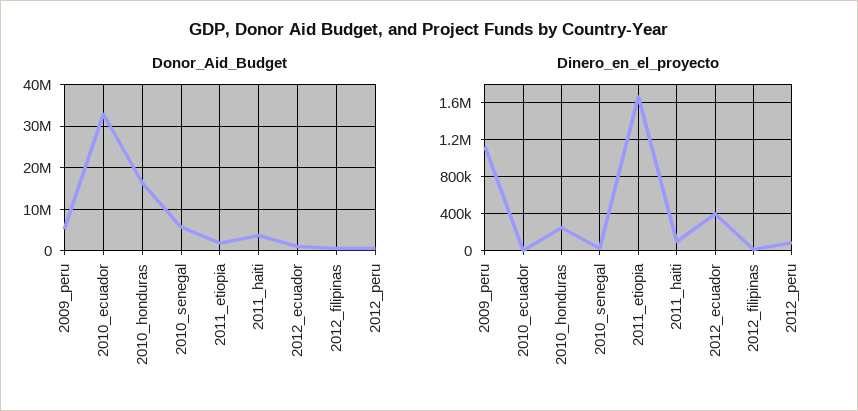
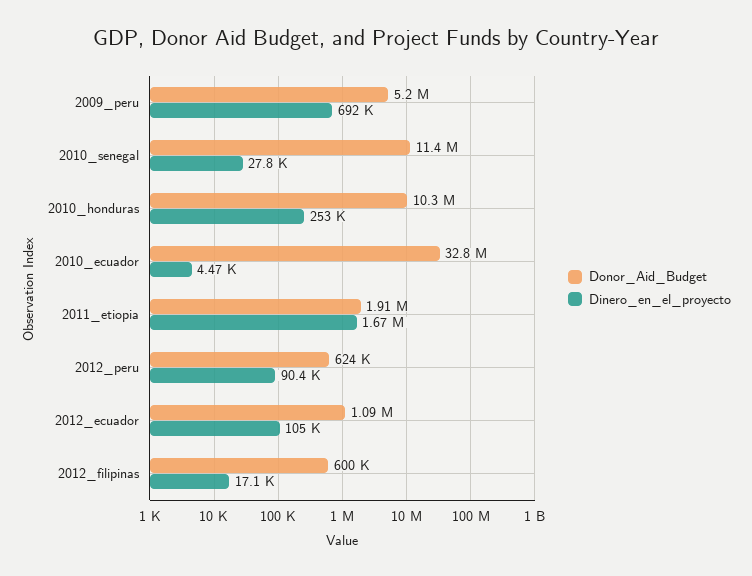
Donor_Aid_Budget, 2010_honduras: 16000000 -> 10300000
Donor_Aid_Budget, 2010_senegal: 6000000 -> 11400000
Donor_Aid_Budget, 2011_haiti: 4000000 -> none
Dinero_en_el_proyecto, 2009_peru: 1100000 -> 692000
Dinero_en_el_proyecto, 2011_haiti: 100000 -> none
Dinero_en_el_proyecto, 2012_ecuador: 400000 -> 105000

